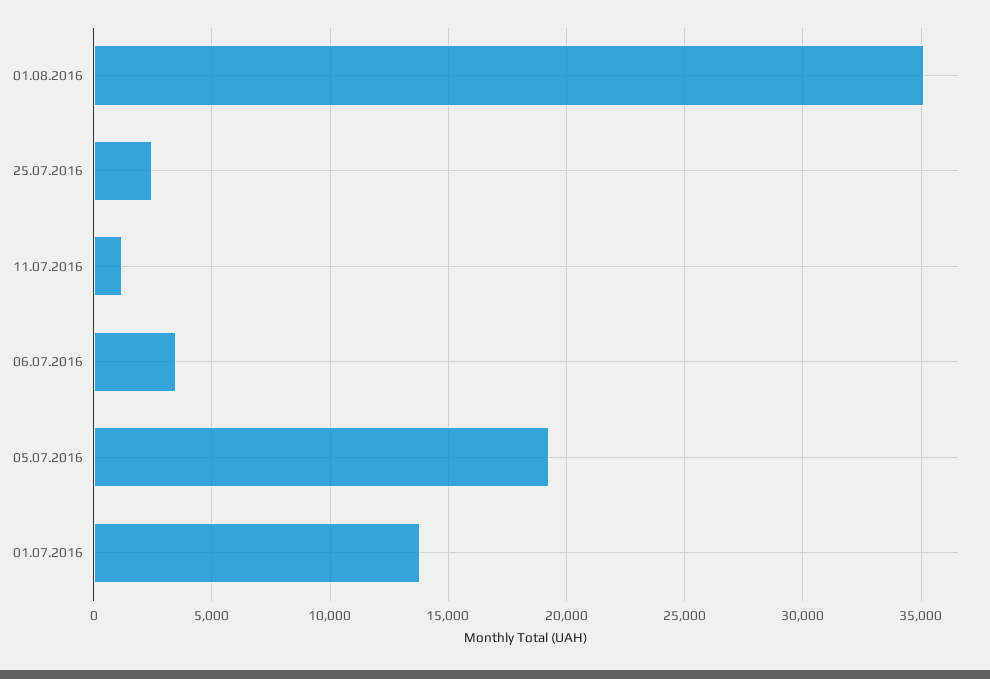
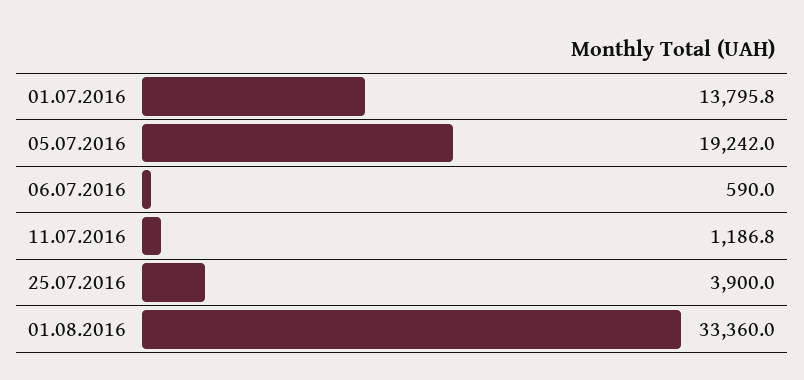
01.08.2016: 35000 -> 33360
25.07.2016: 2500 -> 3900
06.07.2016: 3500 -> 590

